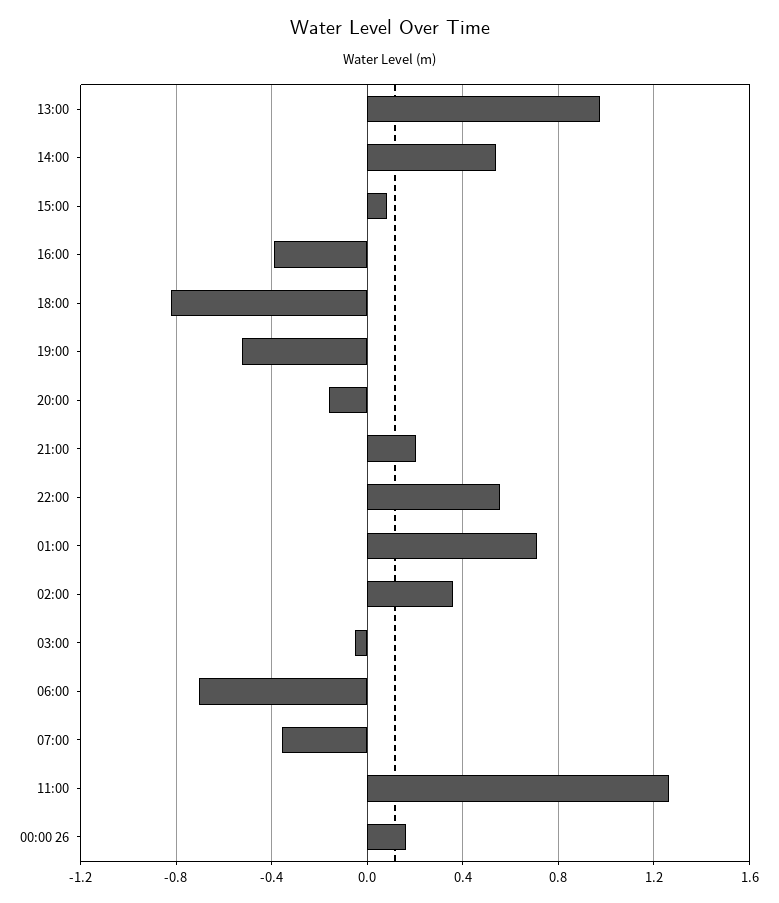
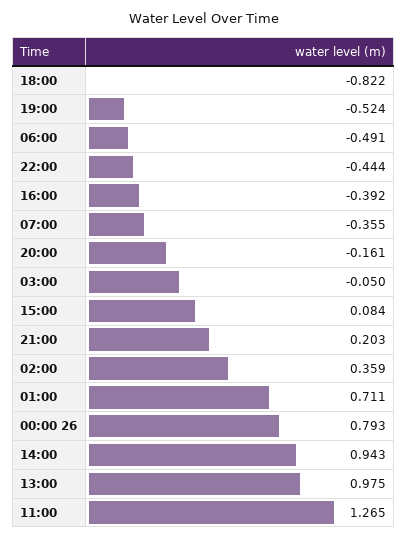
14:00: 0.55 -> 0.943
22:00: 0.55 -> -0.444
06:00: -0.7 -> -0.491
00:00 26: 0.15 -> 0.793

